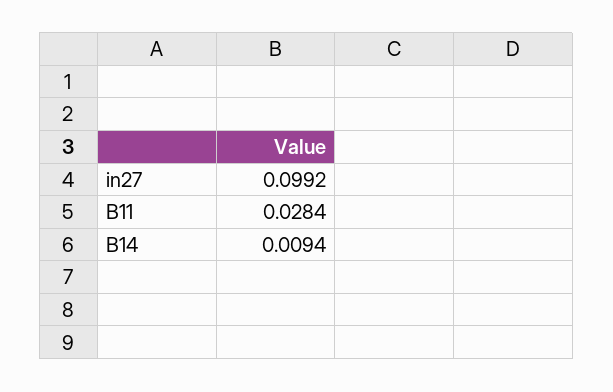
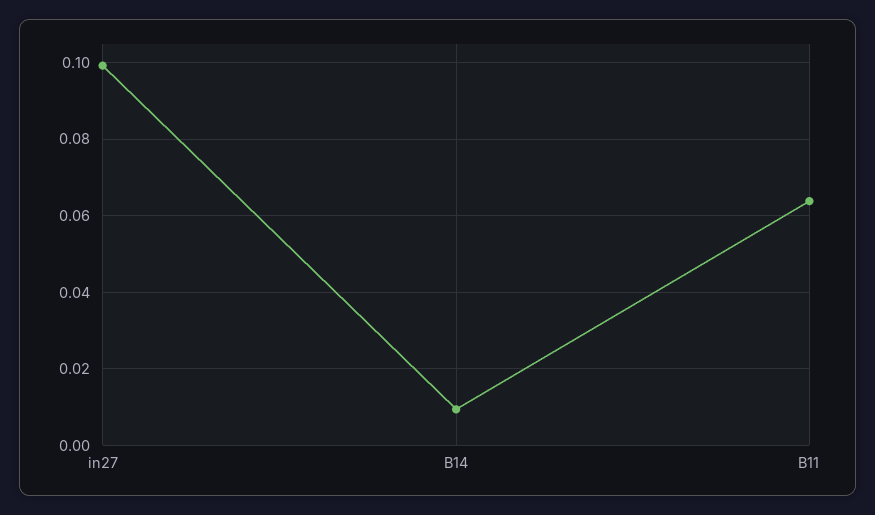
B11: 0.0284 -> 0.064

